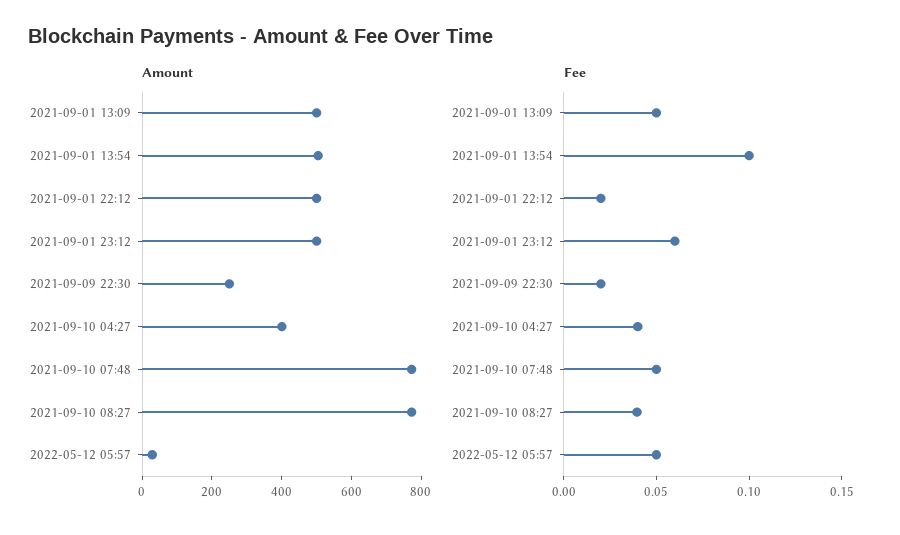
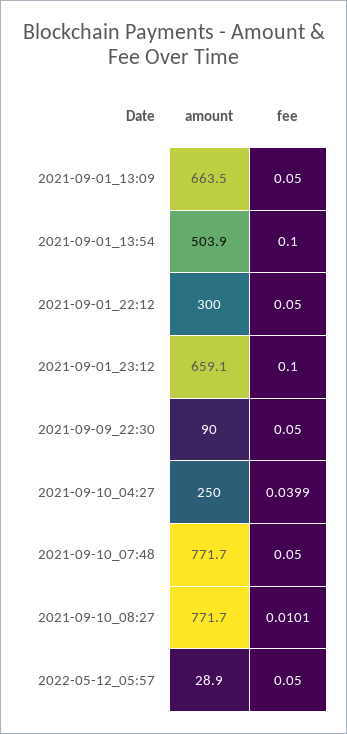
Amount, 2021-09-01 13:09: 500 -> 663.5
Amount, 2021-09-01 22:12: 500 -> 300
Amount, 2021-09-01 23:12: 500 -> 659.1
Amount, 2021-09-09 22:30: 250 -> 90
Amount, 2021-09-10 04:27: 400 -> 250
Fee, 2021-09-01 22:12: 0.02 -> 0.05
Fee, 2021-09-01 23:12: 0.06 -> 0.1
Fee, 2021-09-09 22:30: 0.02 -> 0.05
Fee, 2021-09-10 08:27: 0.04 -> 0.0101

